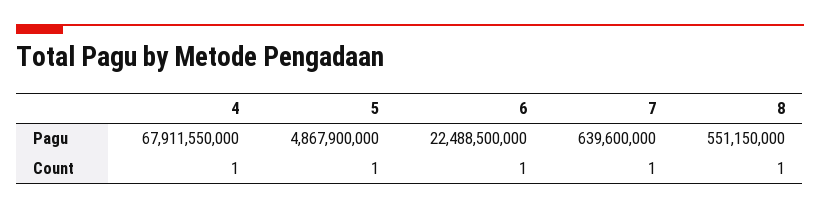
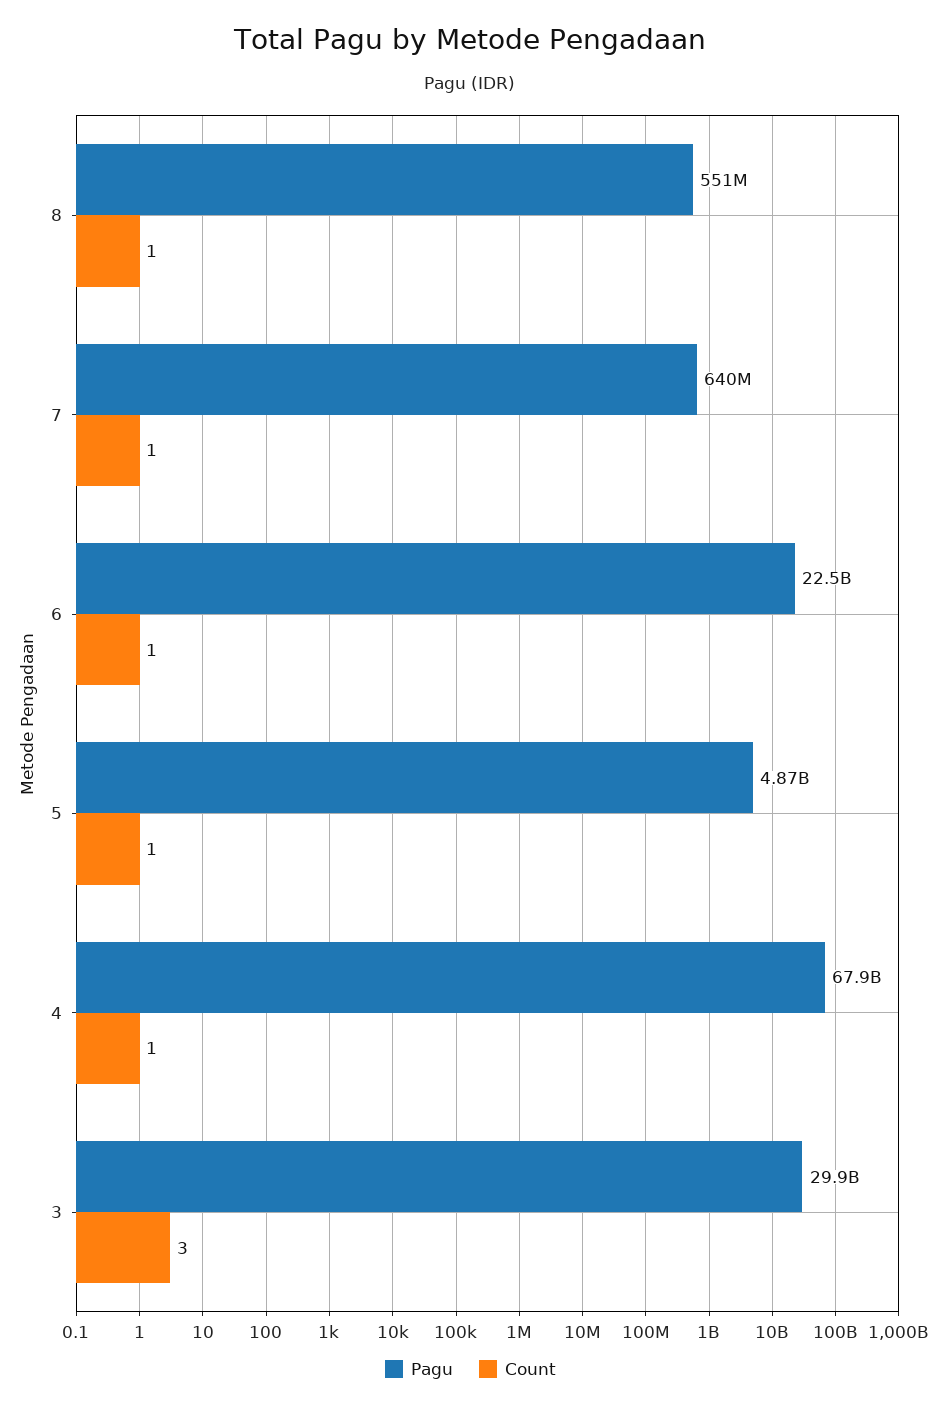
Pagu, 3: none -> 29900000000
Count, 3: none -> 3

